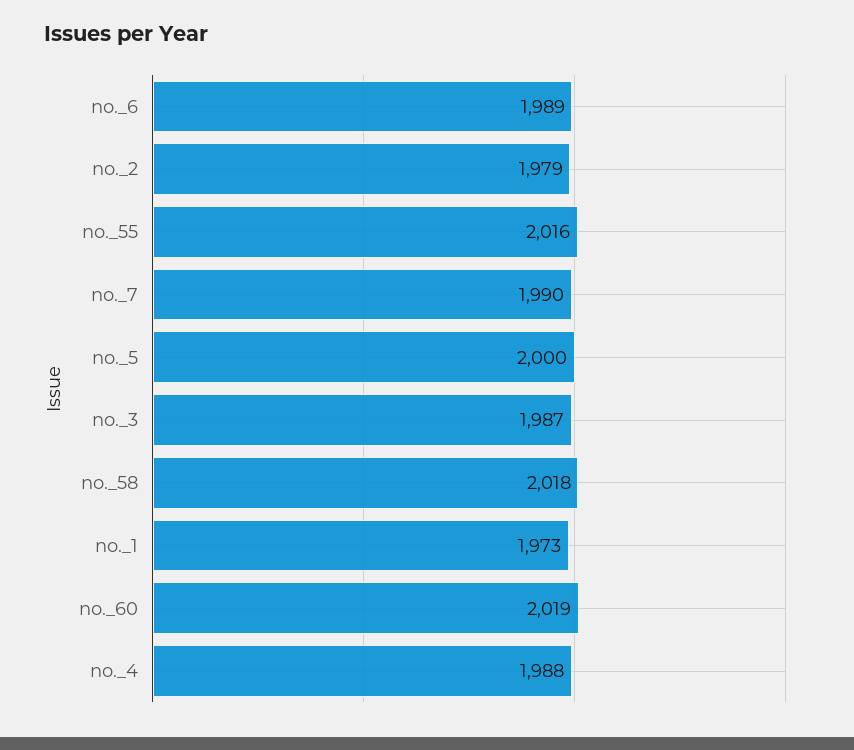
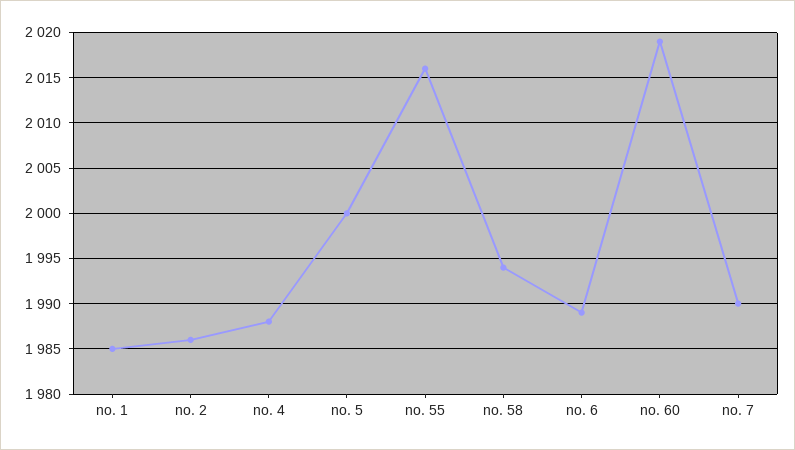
no._2: 1979 -> 1986
no._3: 1987 -> none
no._58: 2018 -> 1994
no._1: 1973 -> 1985

